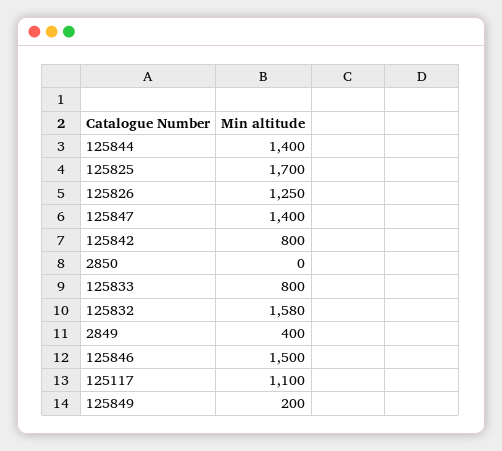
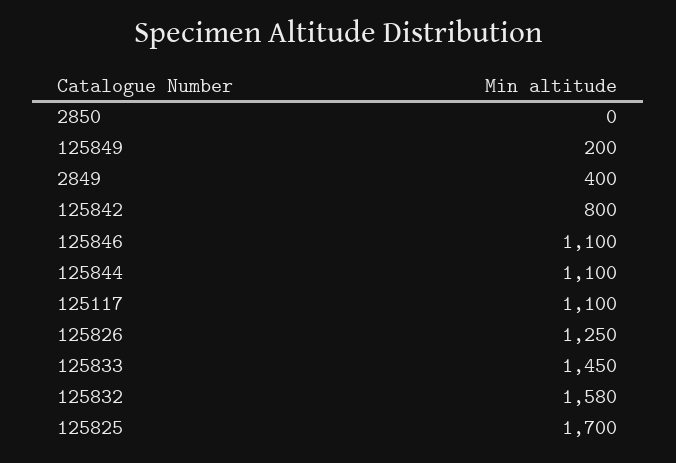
125844: 1400 -> 1100
125847: 1400 -> none
125833: 800 -> 1450
125846: 1500 -> 1100

